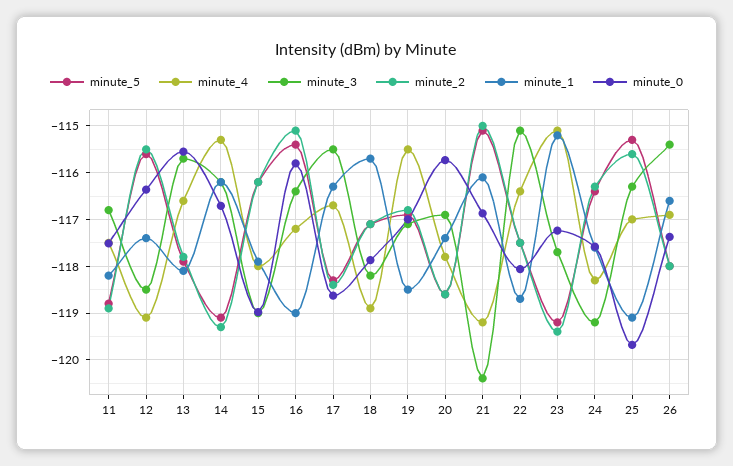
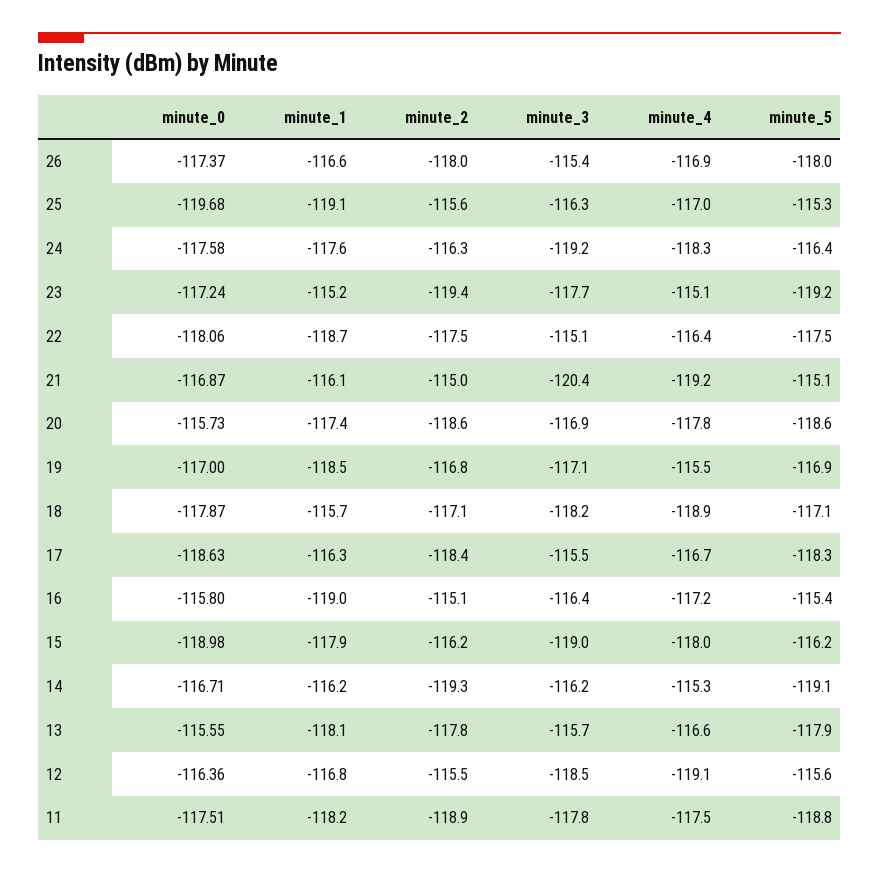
minute_3, 11: -116.8 -> -117.8
minute_1, 12: -117.4 -> -116.8

